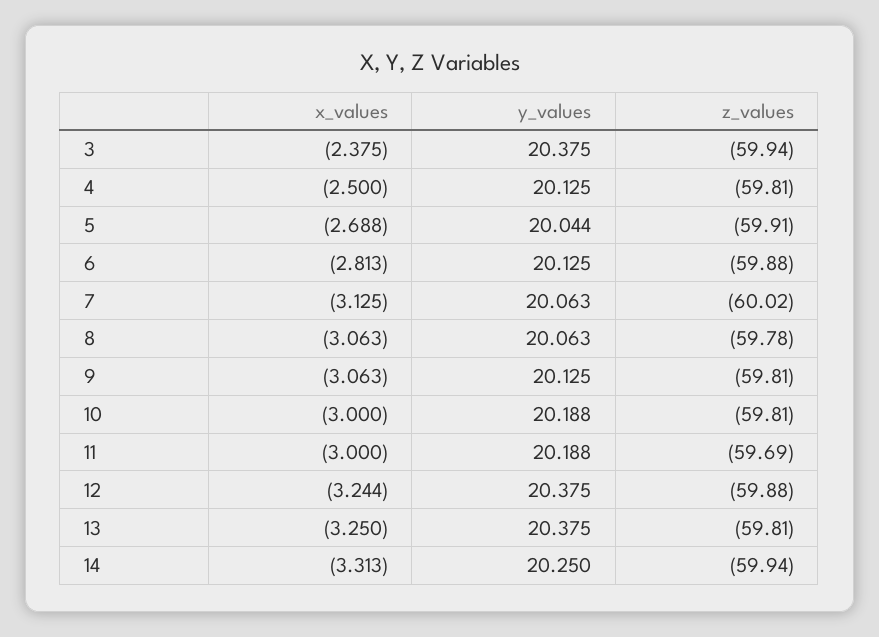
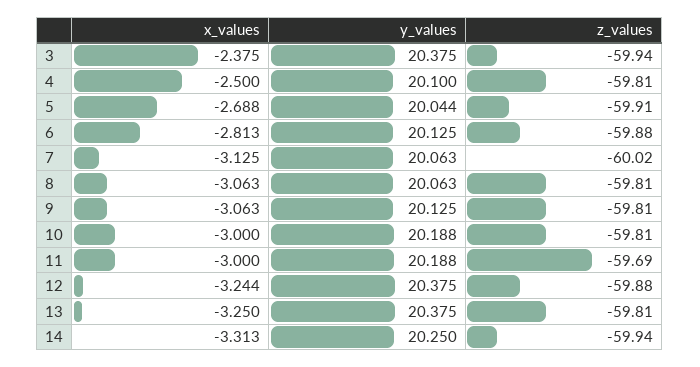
y_values, 4: 20.125 -> 20.1
z_values, 8: -59.78 -> -59.81

